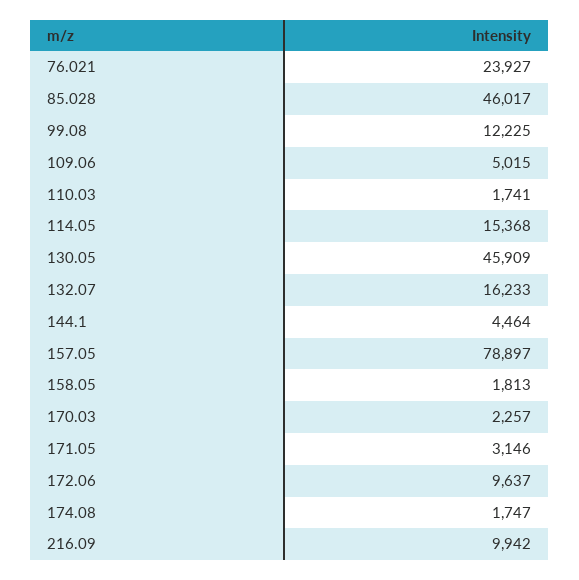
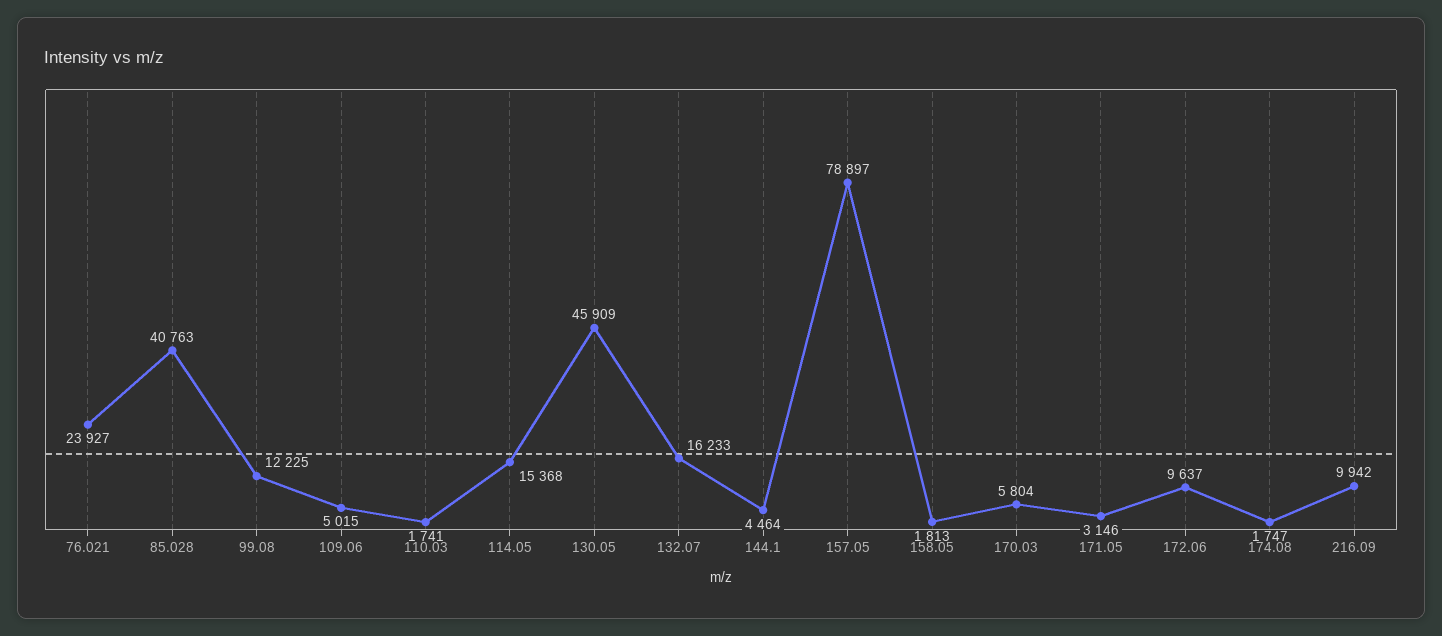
85.028: 46017 -> 40763
170.03: 2257 -> 5804

